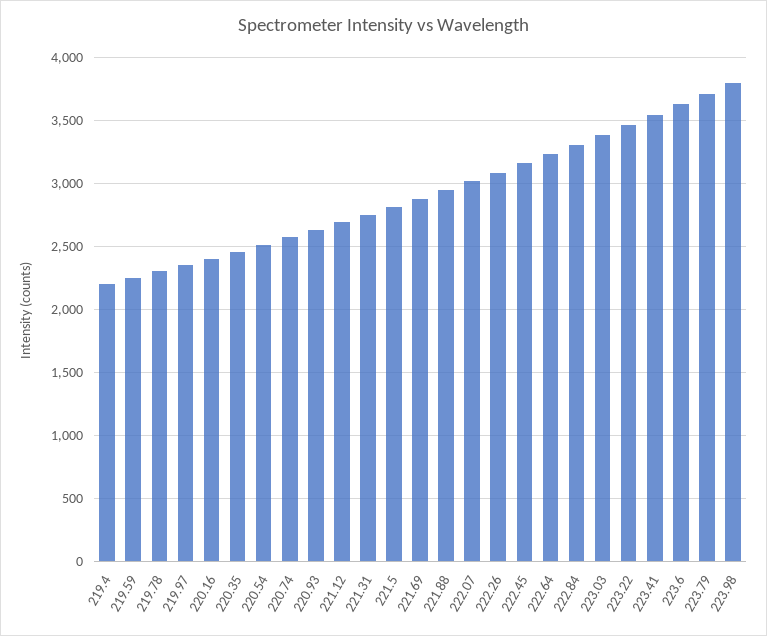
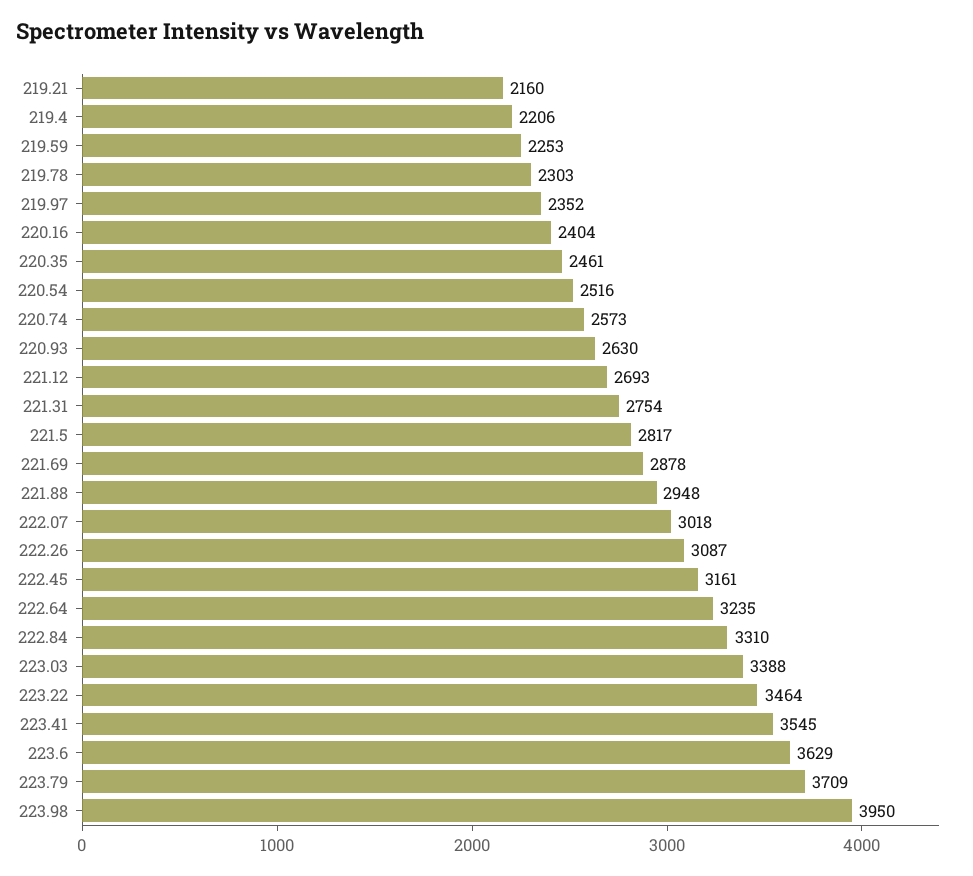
223.98: 3800 -> 3950
219.21: none -> 2160

